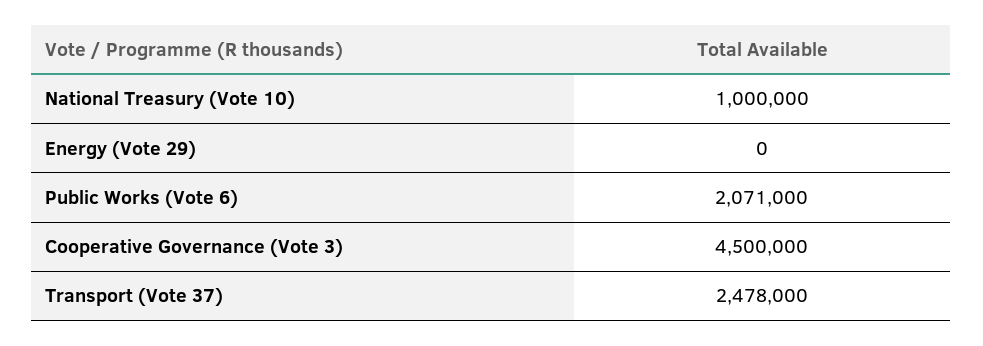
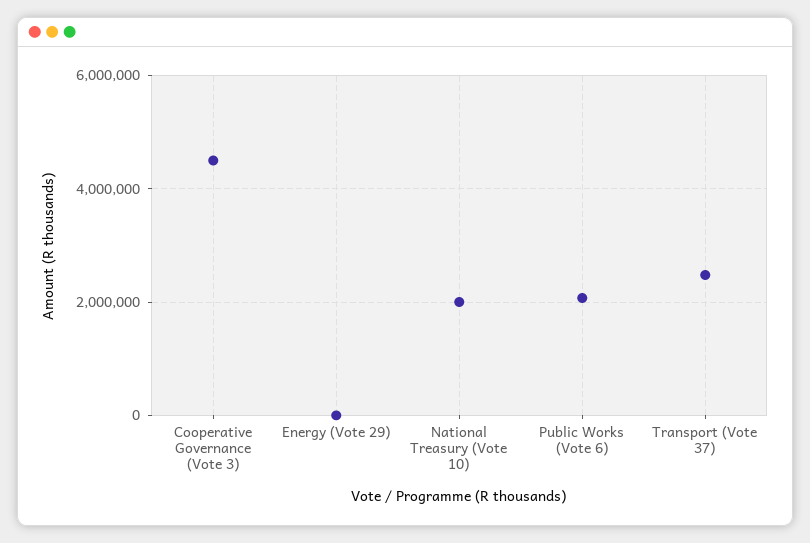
National Treasury (Vote 10): 1000000 -> 2000000

